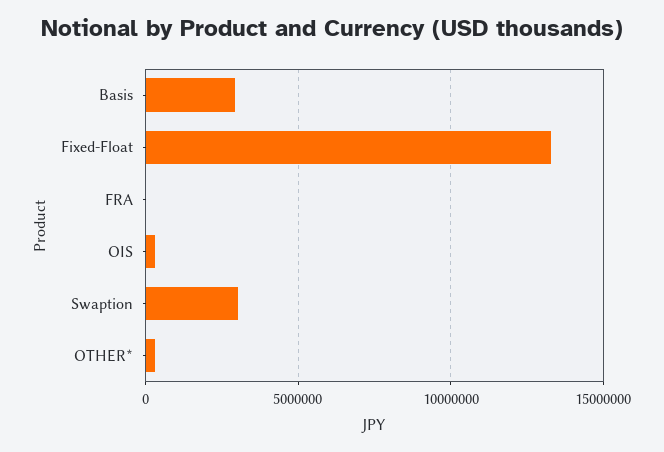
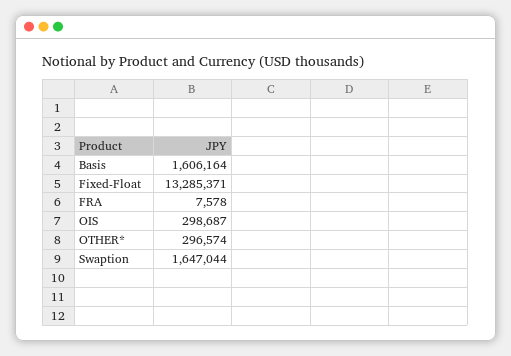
Basis: 3000000 -> 1606164
Swaption: 3000000 -> 1647044

